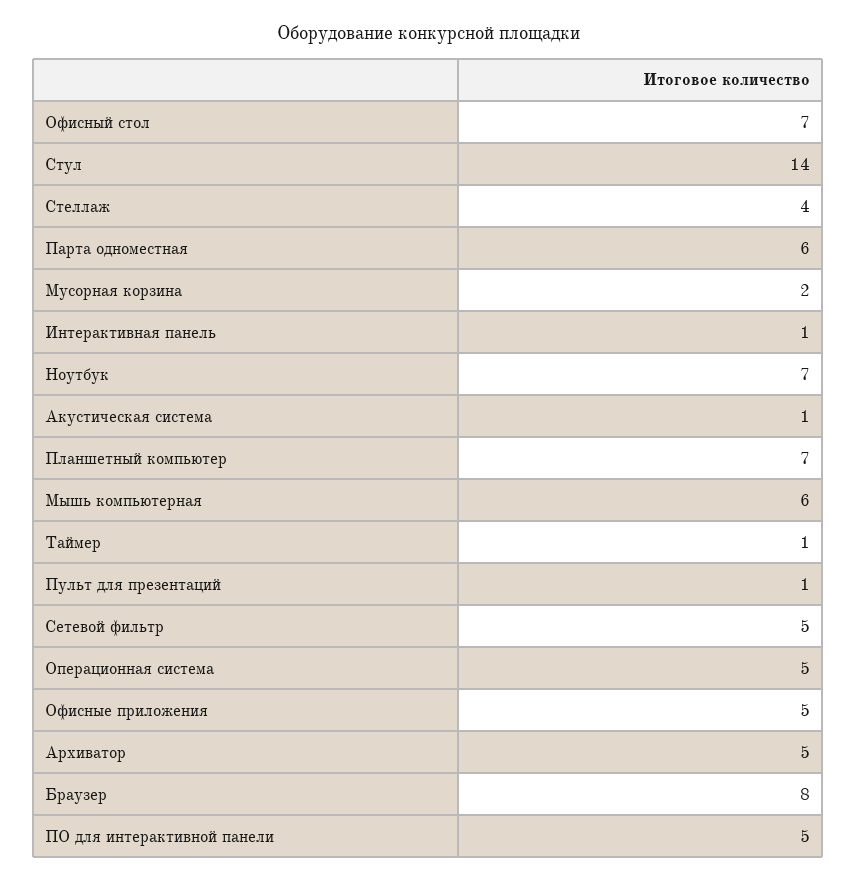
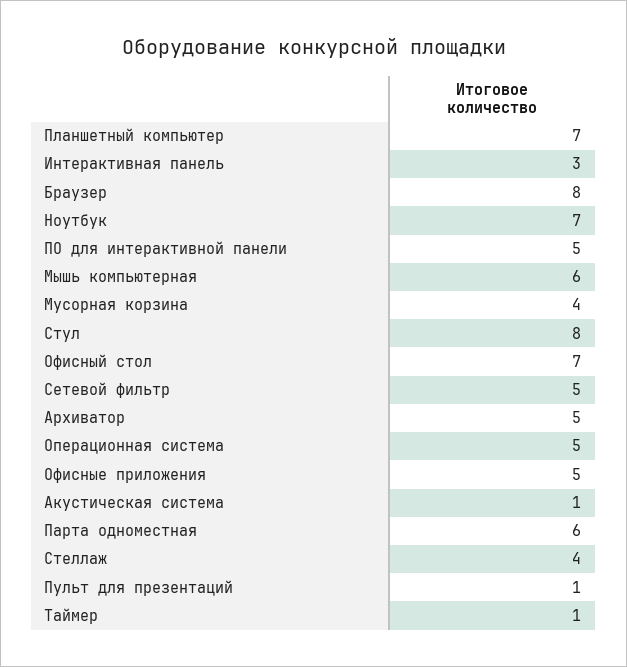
Стул: 14 -> 8
Мусорная корзина: 2 -> 4
Интерактивная панель: 1 -> 3

